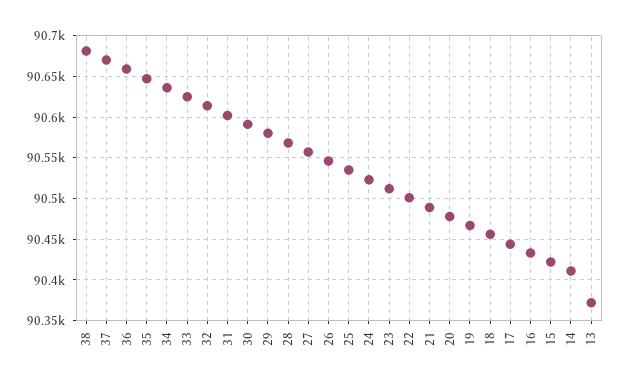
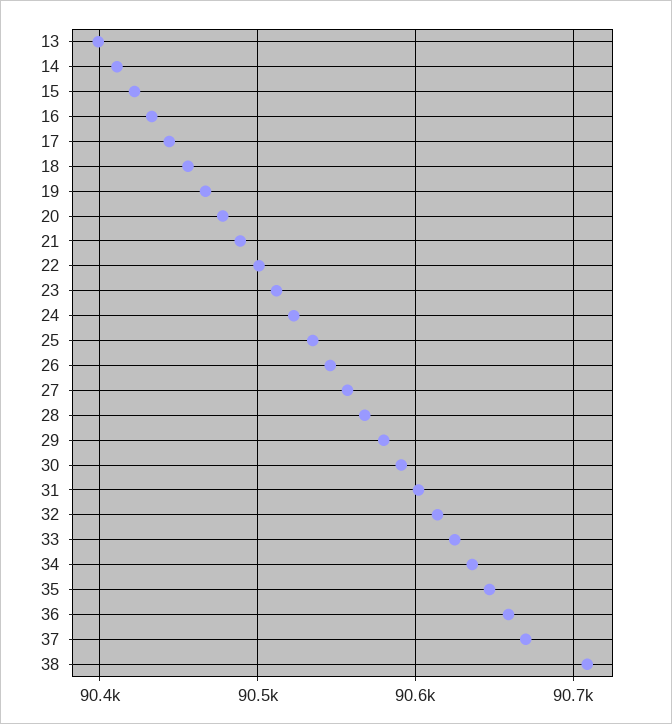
38: 90680 -> 90710
13: 90370 -> 90400

